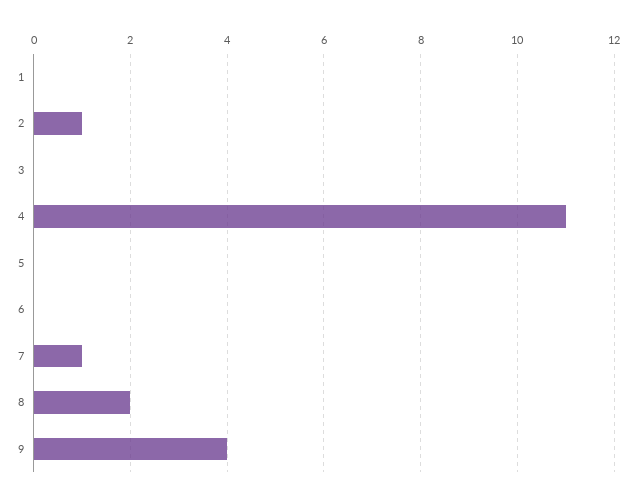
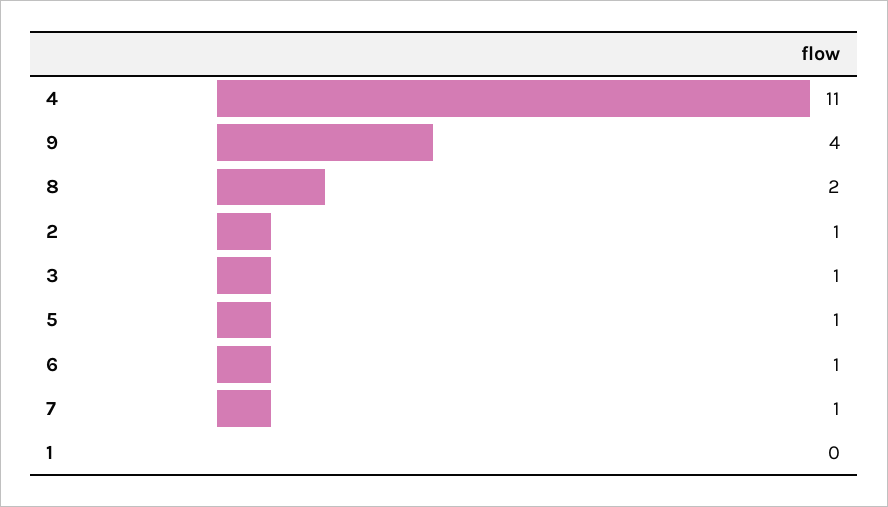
3: 0 -> 1
5: 0 -> 1
6: 0 -> 1

